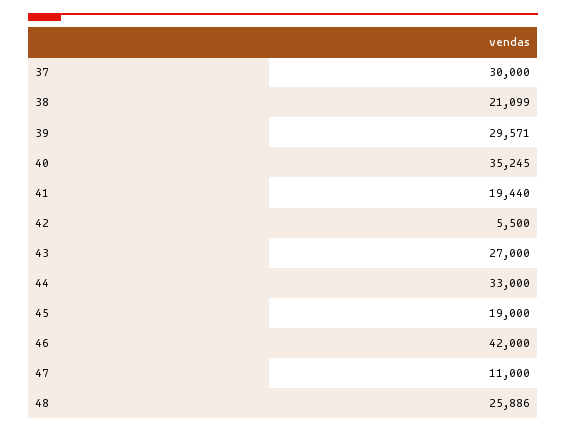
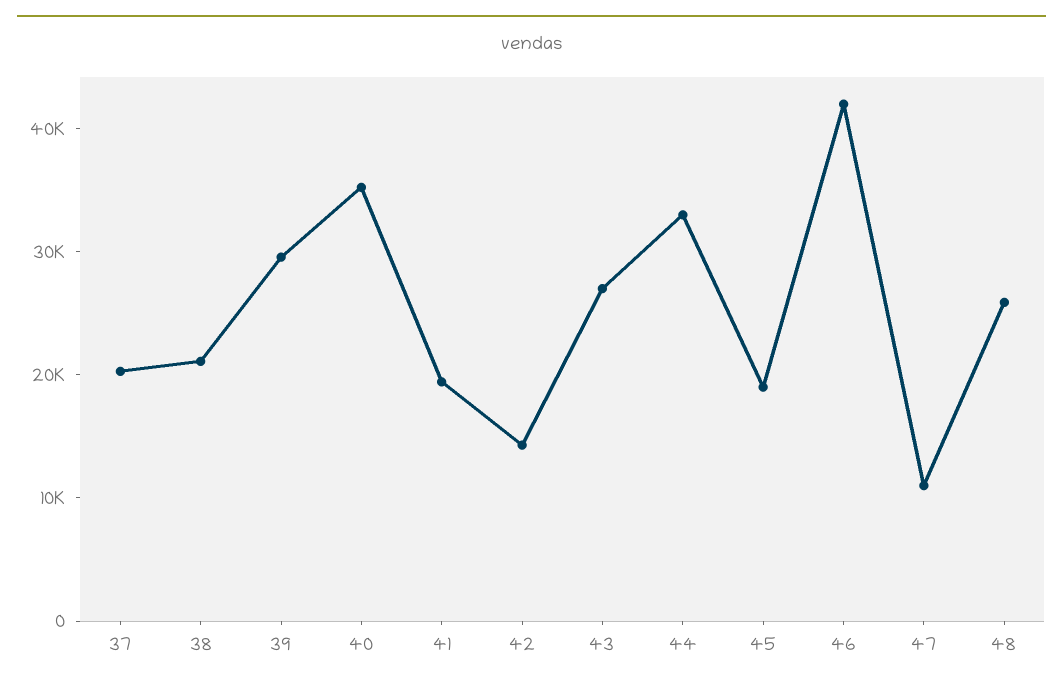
37: 30000 -> 20000
42: 5500 -> 14000

